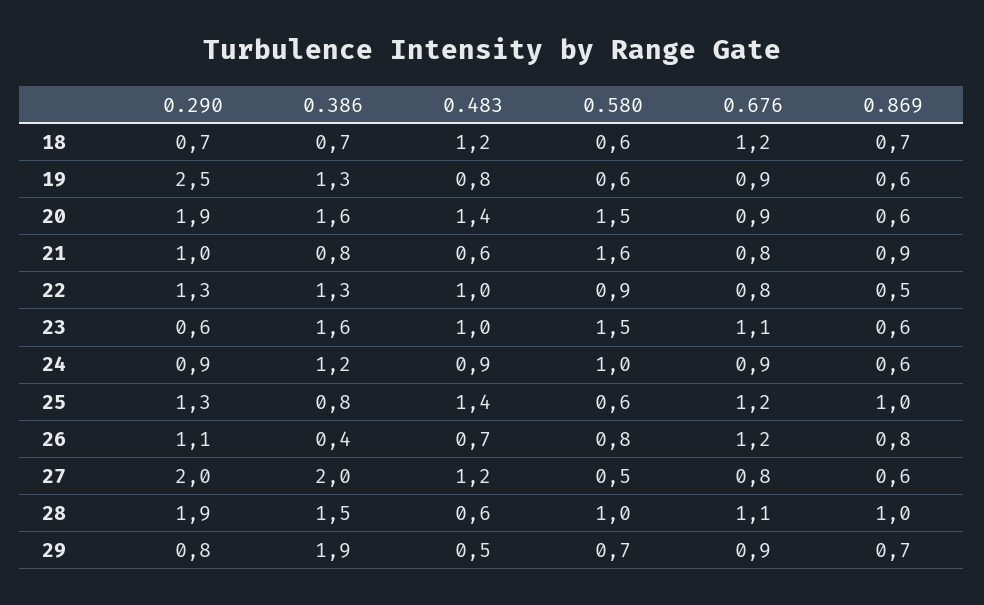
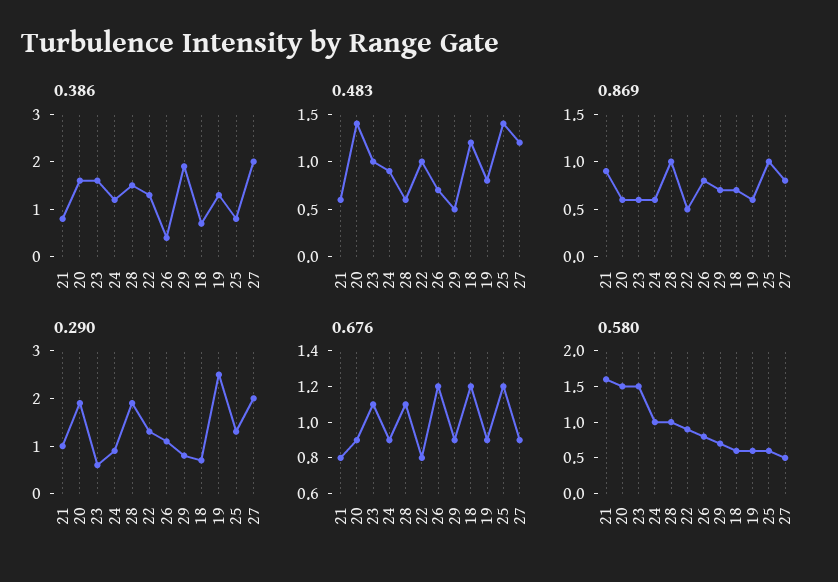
0.676, 27: 0.8 -> 0.9
0.869, 27: 0.6 -> 0.8

